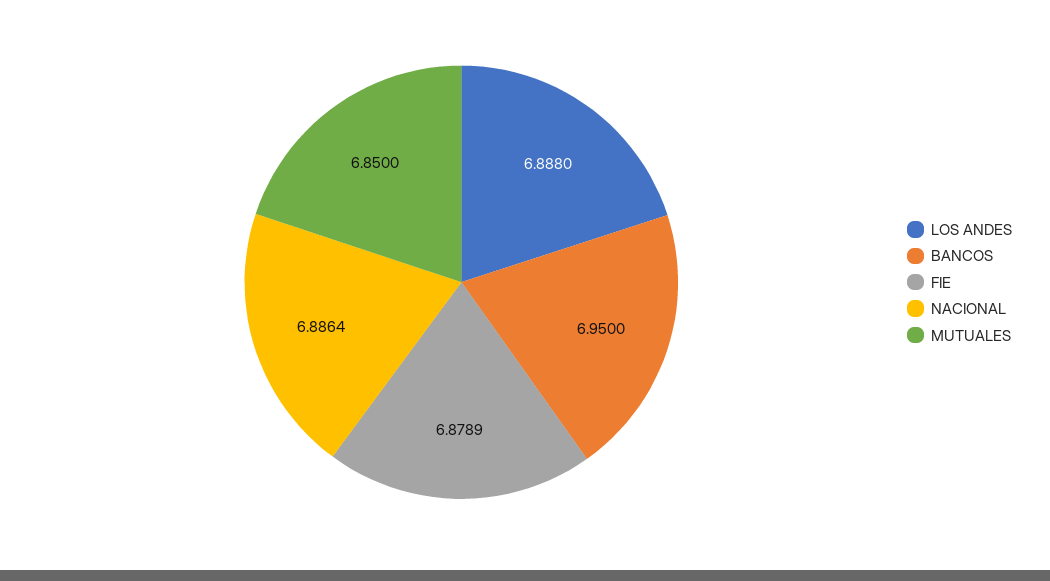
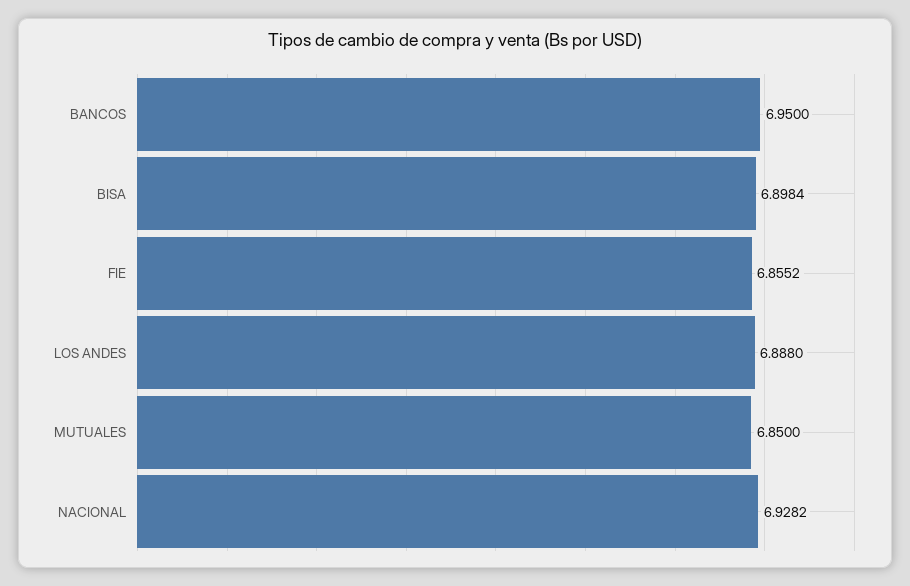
FIE: 6.8789 -> 6.8552
NACIONAL: 6.8864 -> 6.9282
BISA: none -> 6.8984

